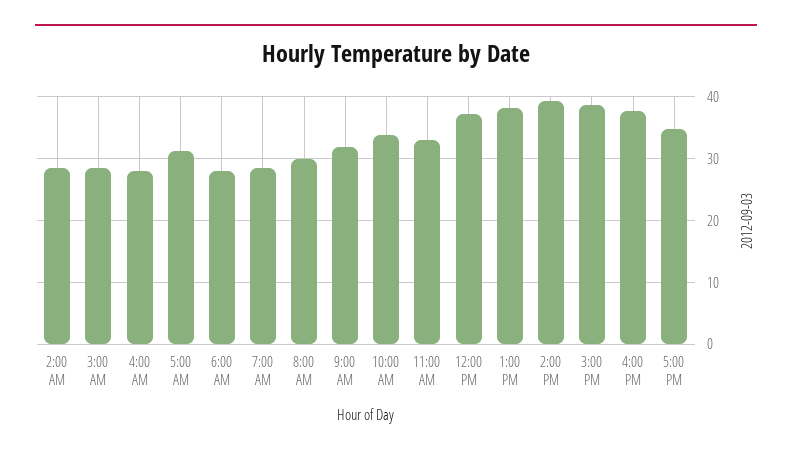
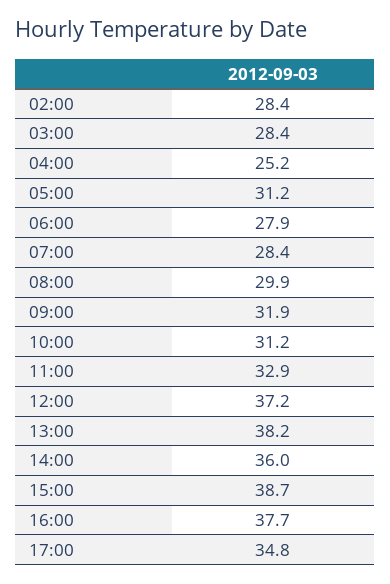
4:00 AM: 28 -> 25.2
10:00 AM: 34 -> 31.2
2:00 PM: 39 -> 36

